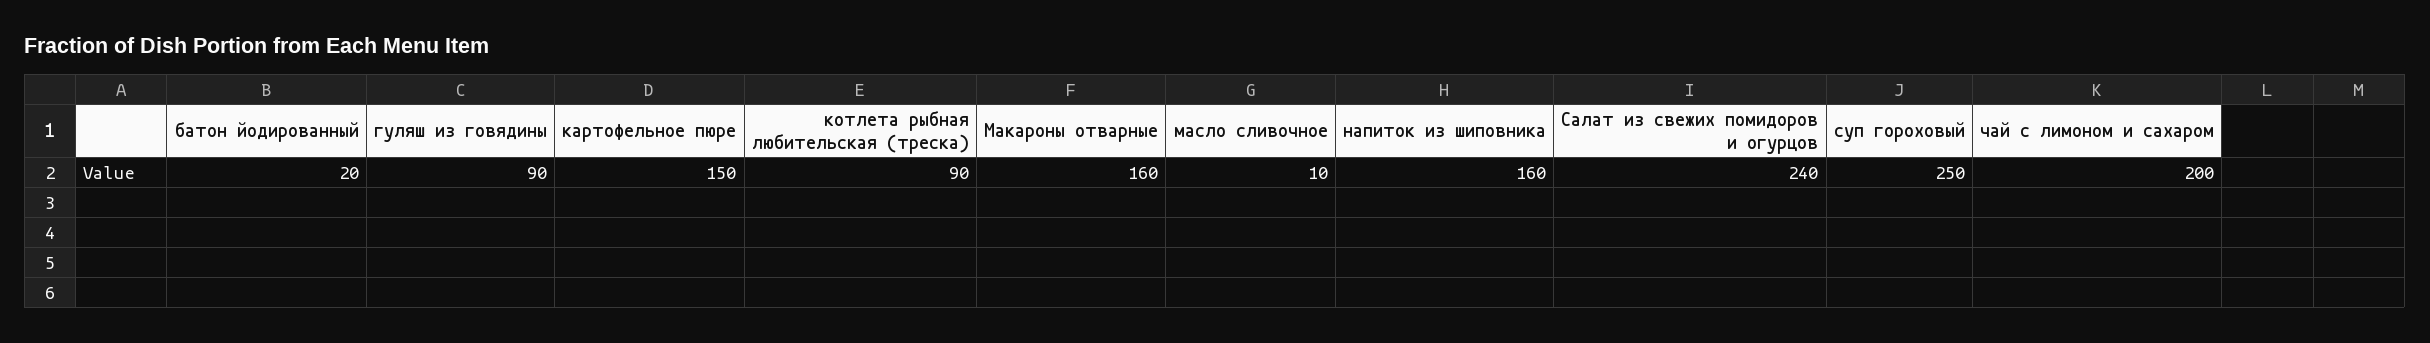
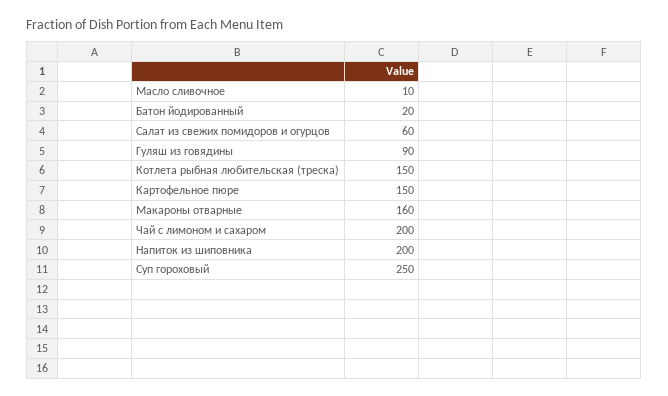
котлета рыбная любительская (треска): 90 -> 150
напиток из шиповника: 160 -> 200
Салат из свежих помидоров и огурцов: 240 -> 60

